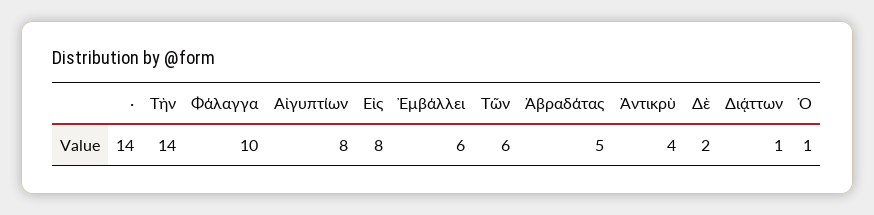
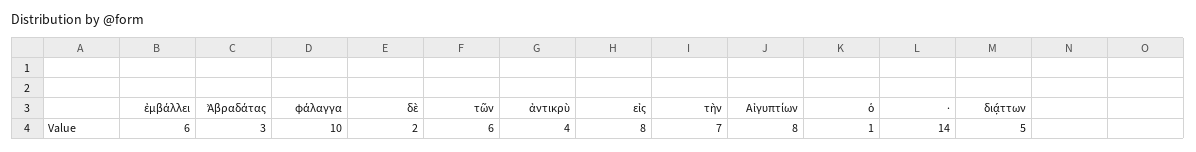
Τὴν: 14 -> 7
Ἀβραδάτας: 5 -> 3
Διᾴττων: 1 -> 5

